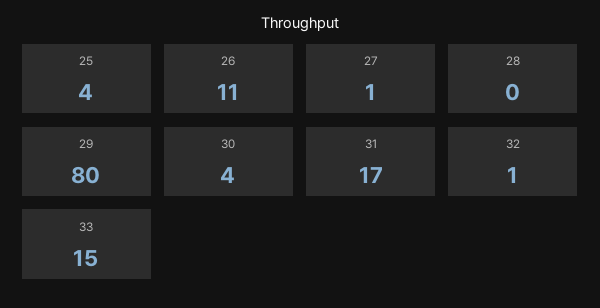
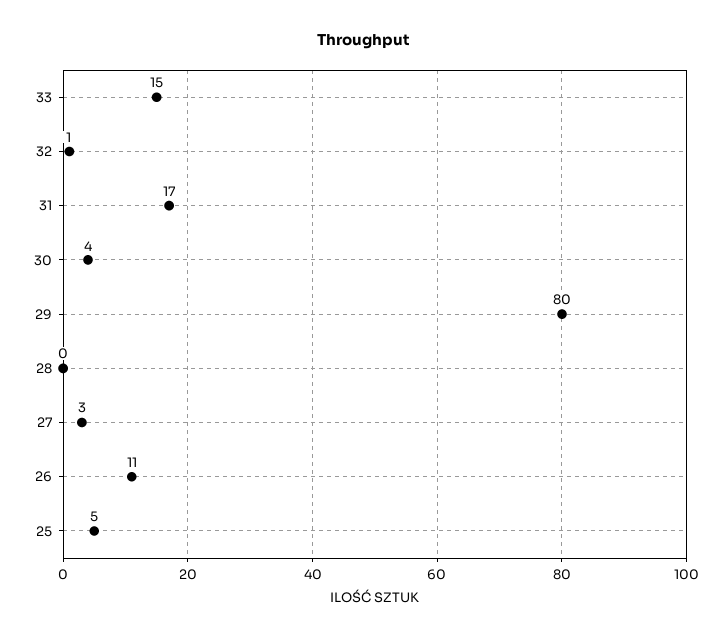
25: 4 -> 5
27: 1 -> 3

